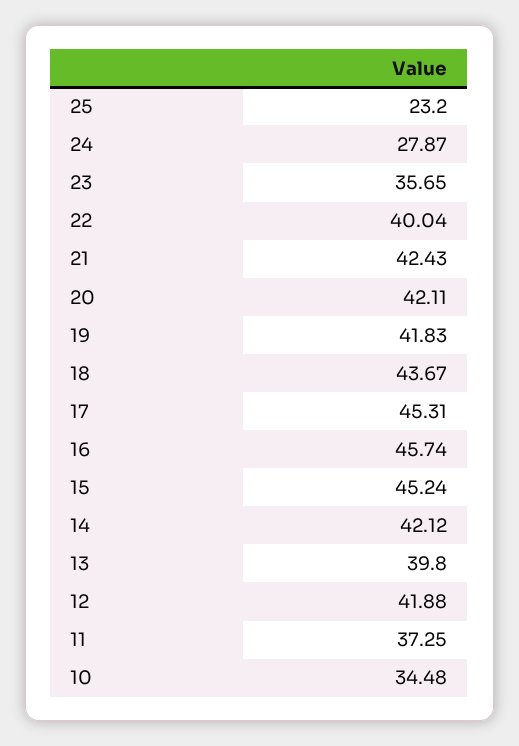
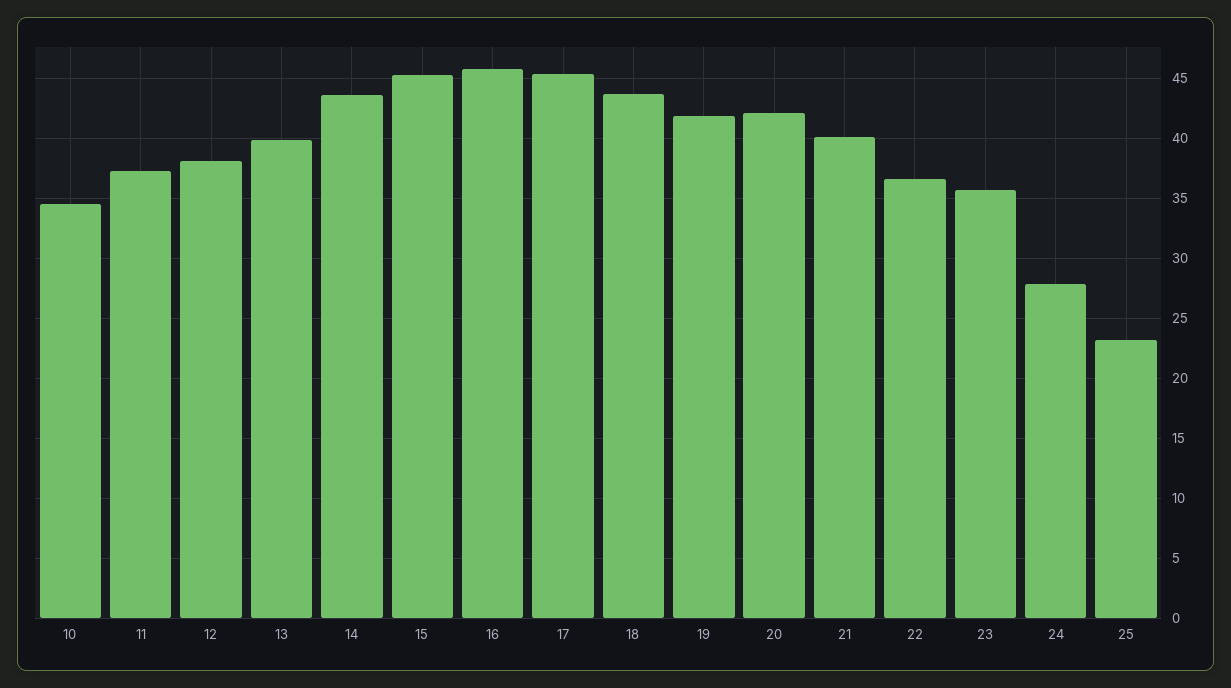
22: 40.04 -> 36.5
21: 42.43 -> 40
14: 42.12 -> 43.5
12: 41.88 -> 38

